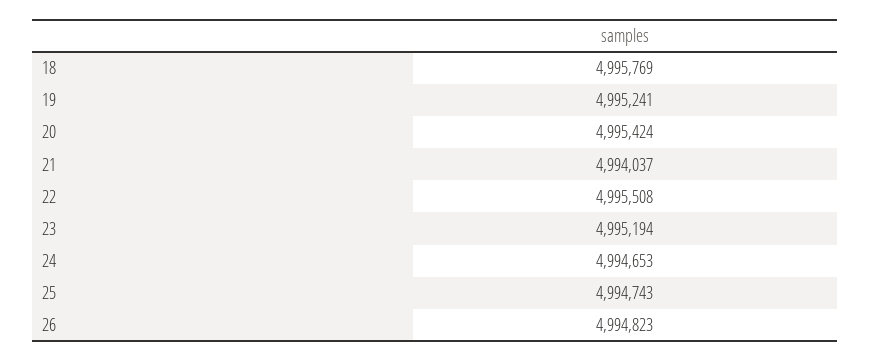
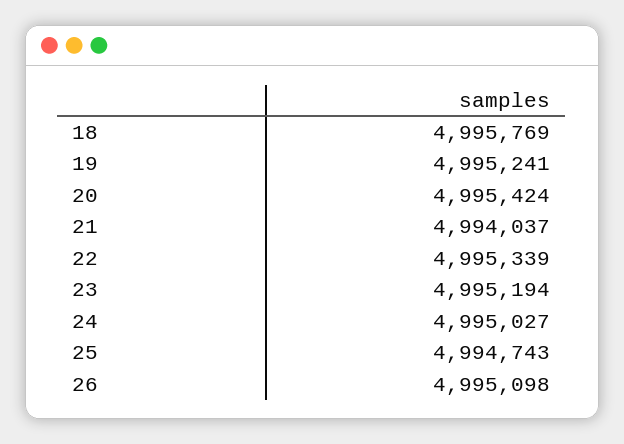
22: 4995508 -> 4995339
24: 4994653 -> 4995027
26: 4994823 -> 4995098

